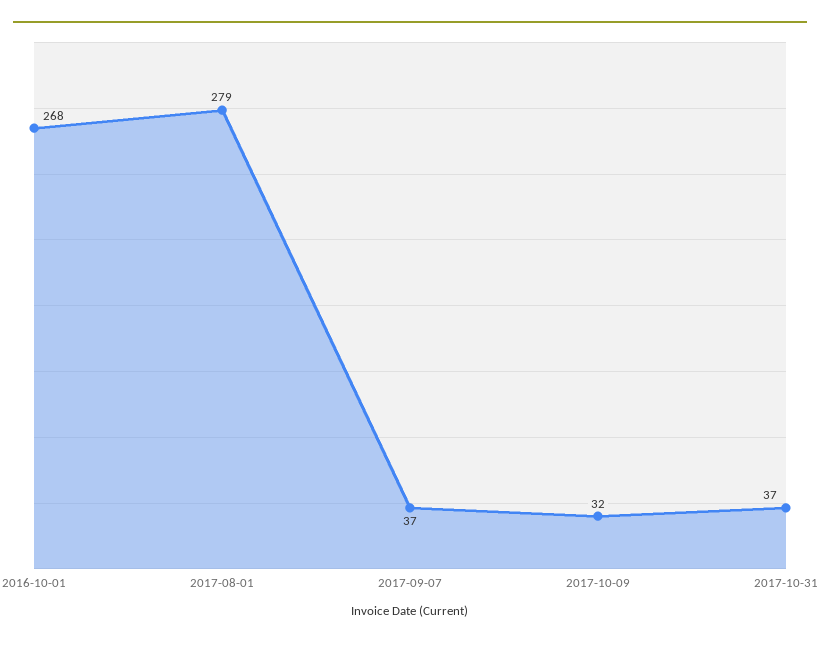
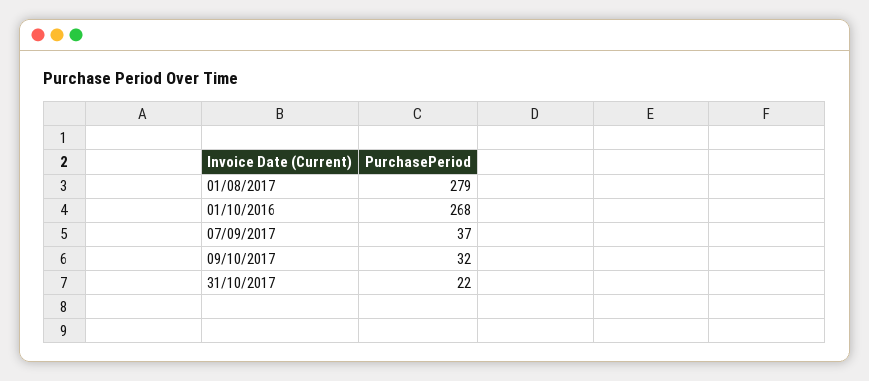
2017-10-31: 37 -> 22

